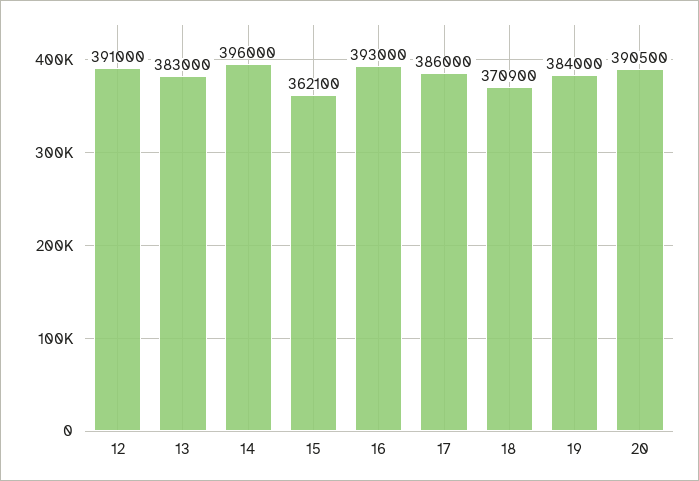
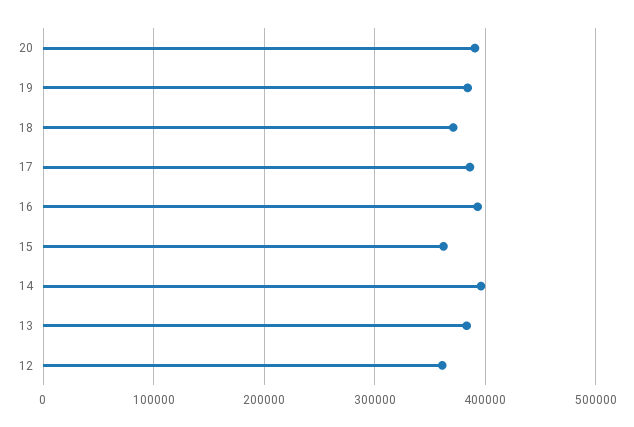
12: 391000 -> 360000

